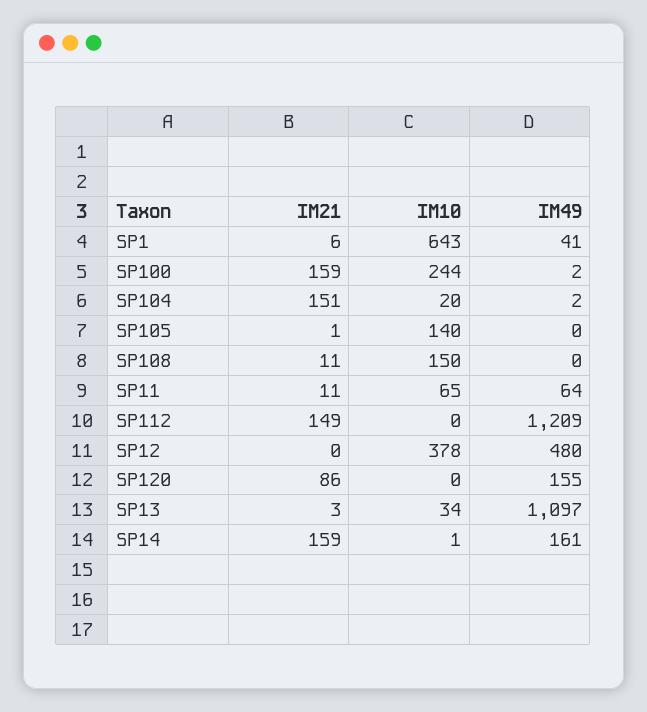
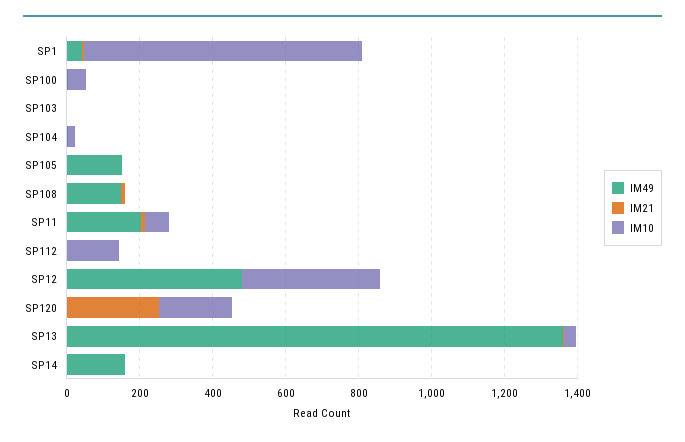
IM10, SP1: 643 -> 750
IM21, SP100: 159 -> 0
IM10, SP100: 244 -> 50
IM21, SP104: 151 -> 0
IM10, SP105: 140 -> 0
IM49, SP105: 0 -> 150
IM10, SP108: 150 -> 0
IM49, SP108: 0 -> 150
IM49, SP11: 64 -> 200
IM21, SP112: 149 -> 0
IM10, SP112: 0 -> 150
IM49, SP112: 1209 -> 0
IM21, SP120: 86 -> 250
IM10, SP120: 0 -> 200
IM49, SP120: 155 -> 0
IM49, SP13: 1097 -> 1350
IM21, SP14: 159 -> 0
IM49, SP103: none -> 0
IM21, SP103: none -> 0
IM10, SP103: none -> 0

